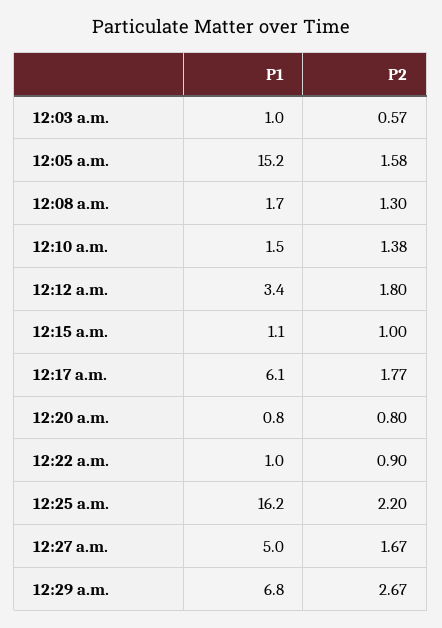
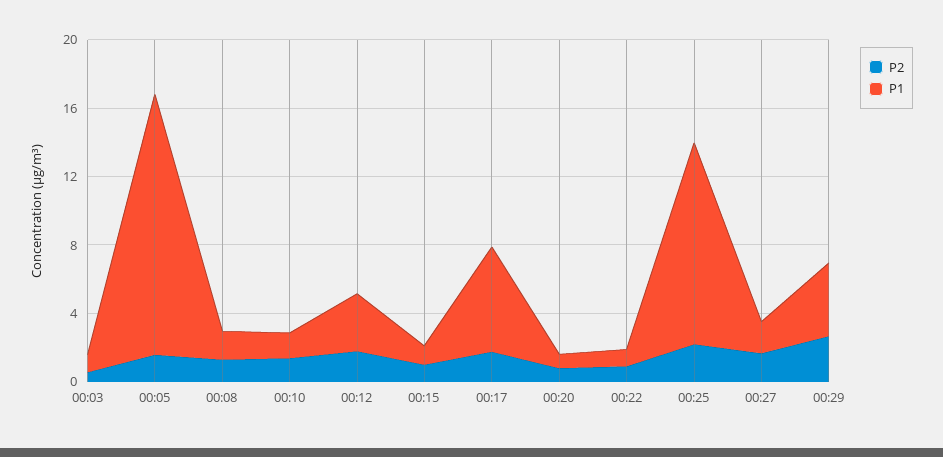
P1, 12:25 a.m.: 16.2 -> 12
P1, 12:27 a.m.: 5 -> 2
P1, 12:29 a.m.: 6.8 -> 4

